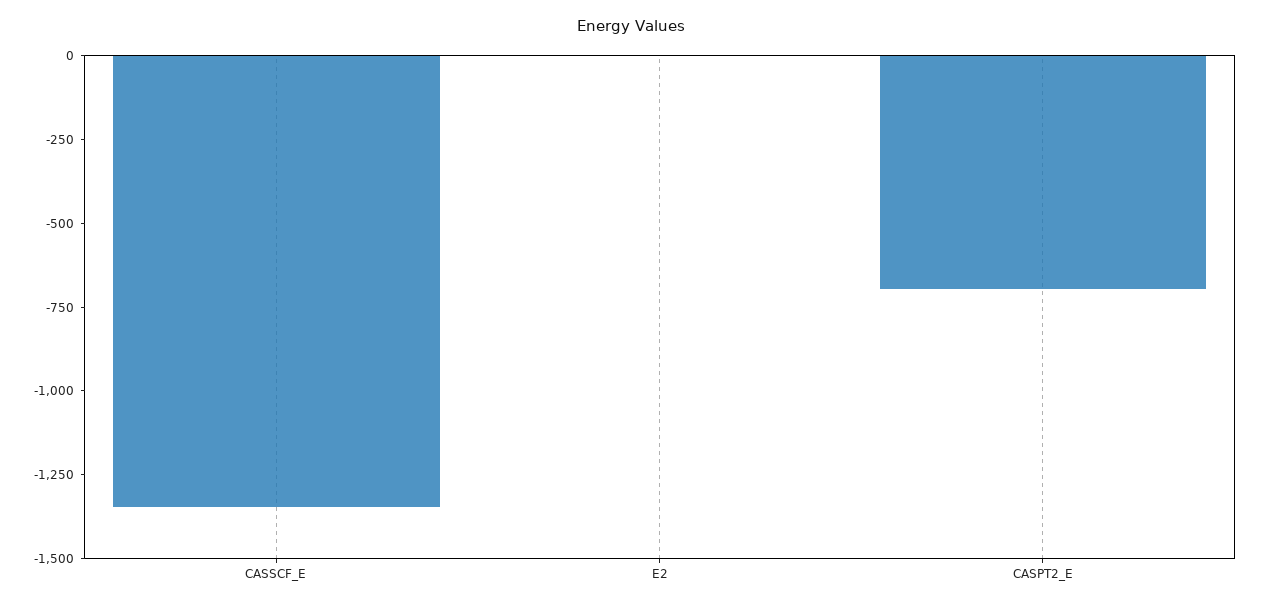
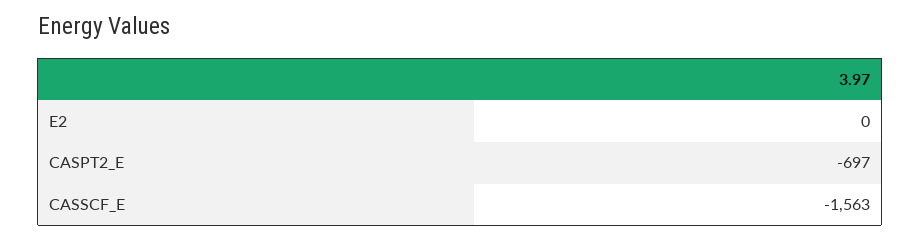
CASSCF_E: -1350 -> -1563

